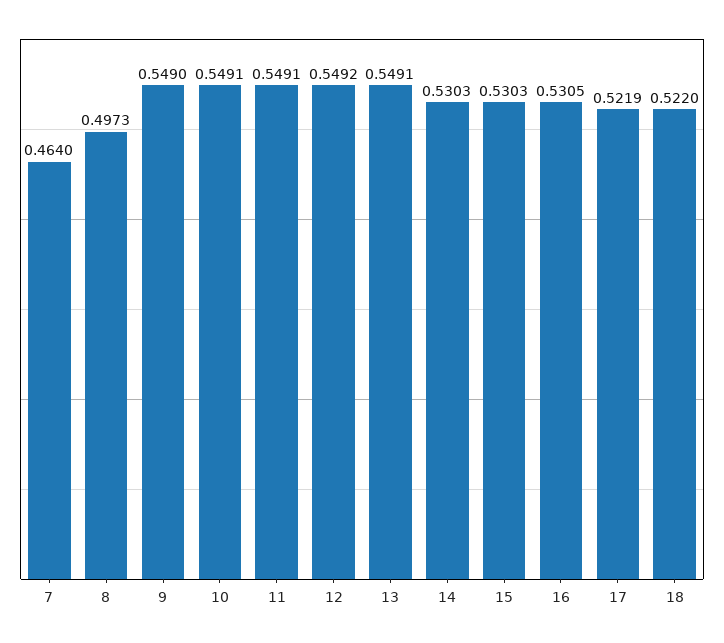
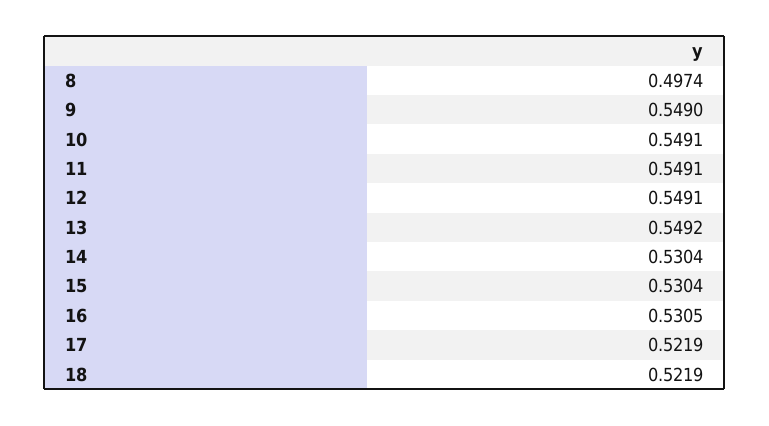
7: 0.464 -> none
8: 0.4973 -> 0.4974
12: 0.5492 -> 0.5491
13: 0.5491 -> 0.5492
14: 0.5303 -> 0.5304
15: 0.5303 -> 0.5304
18: 0.522 -> 0.5219

